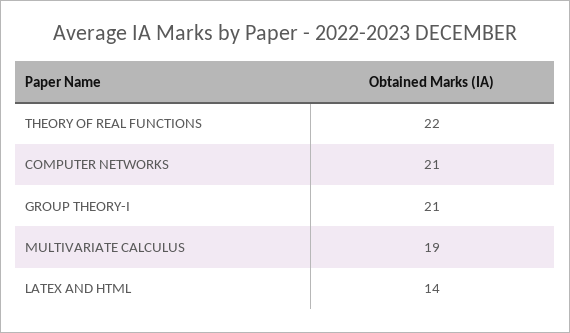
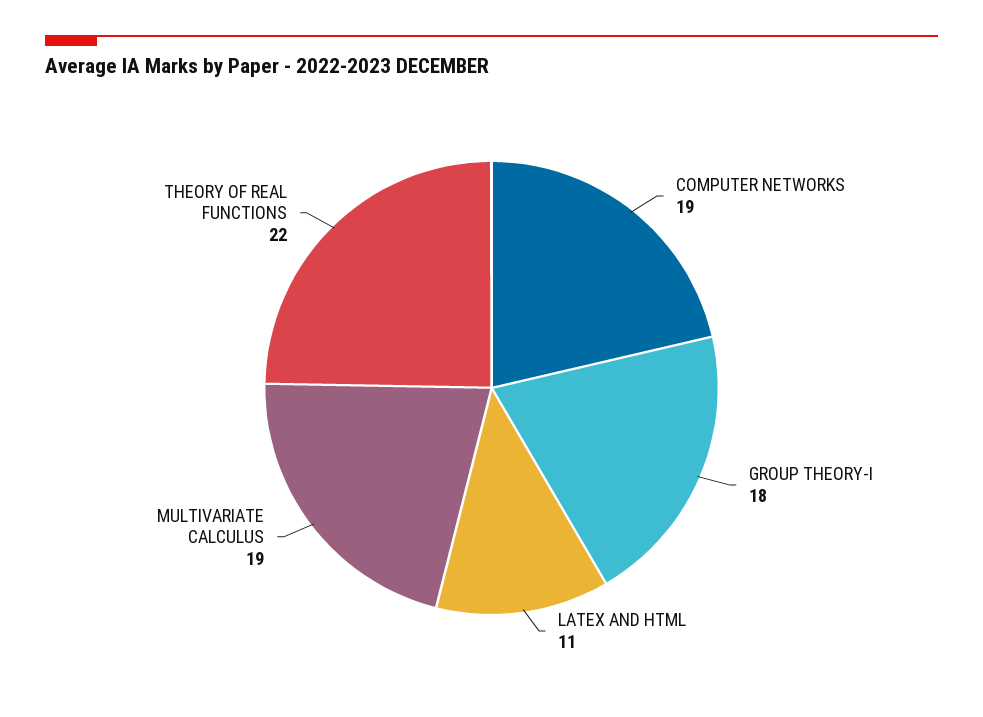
COMPUTER NETWORKS: 21 -> 19
GROUP THEORY-I: 21 -> 18
LATEX AND HTML: 14 -> 11

